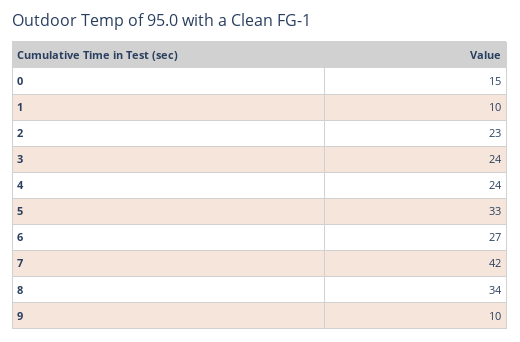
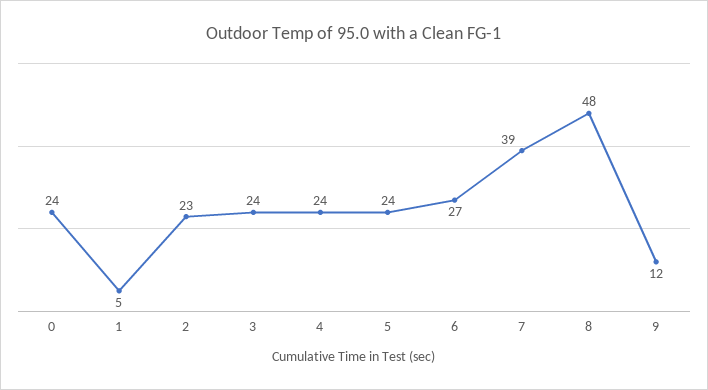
0: 15 -> 24
1: 10 -> 5
5: 33 -> 24
7: 42 -> 39
8: 34 -> 48
9: 10 -> 12

